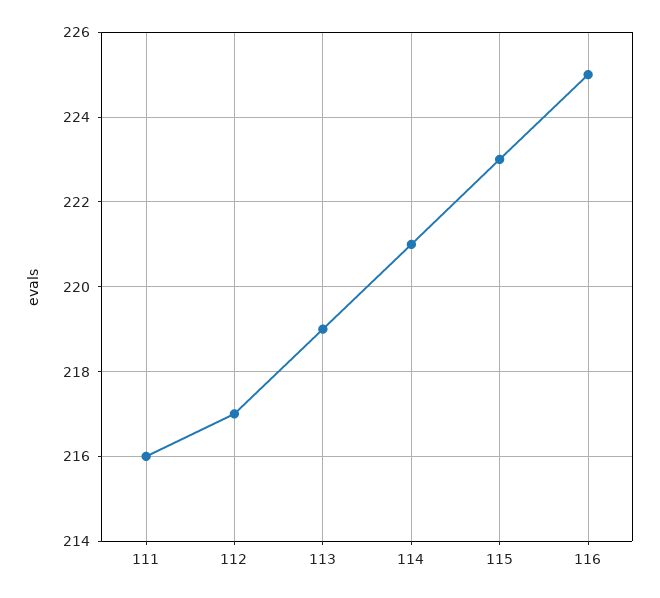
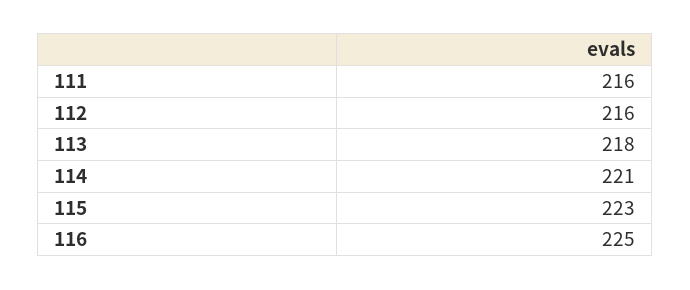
112: 217 -> 216
113: 219 -> 218

